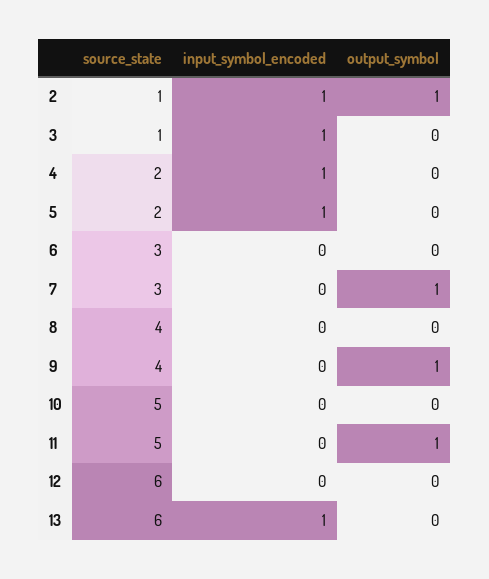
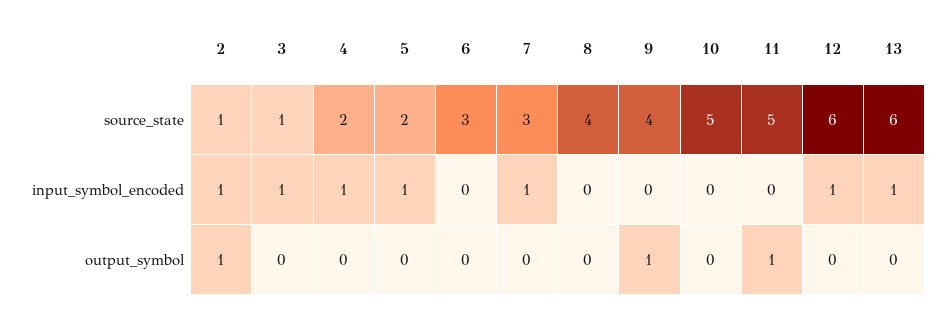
input_symbol_encoded, 7: 0 -> 1
output_symbol, 7: 1 -> 0
input_symbol_encoded, 12: 0 -> 1

